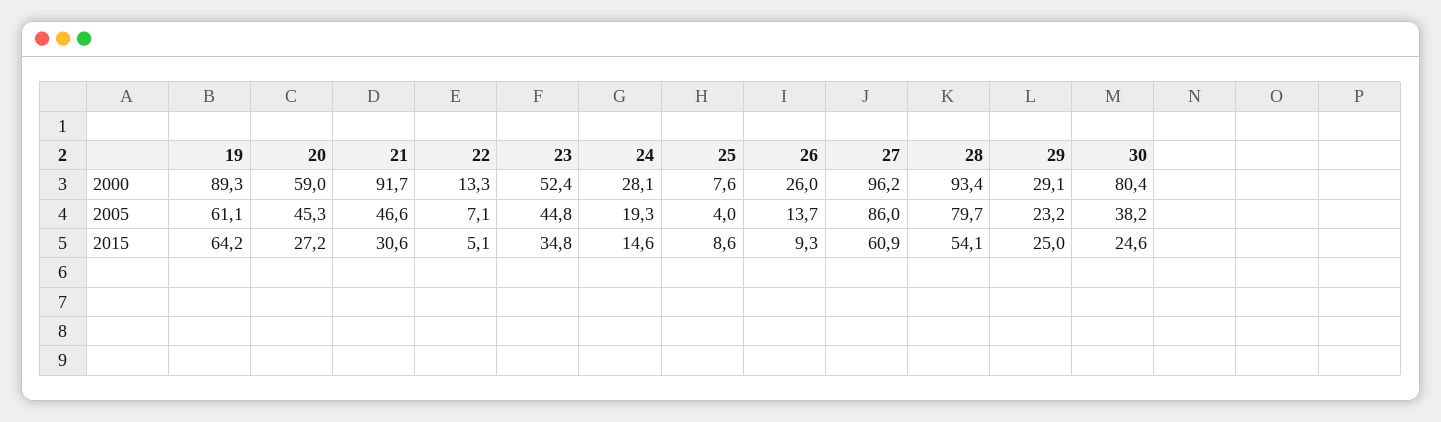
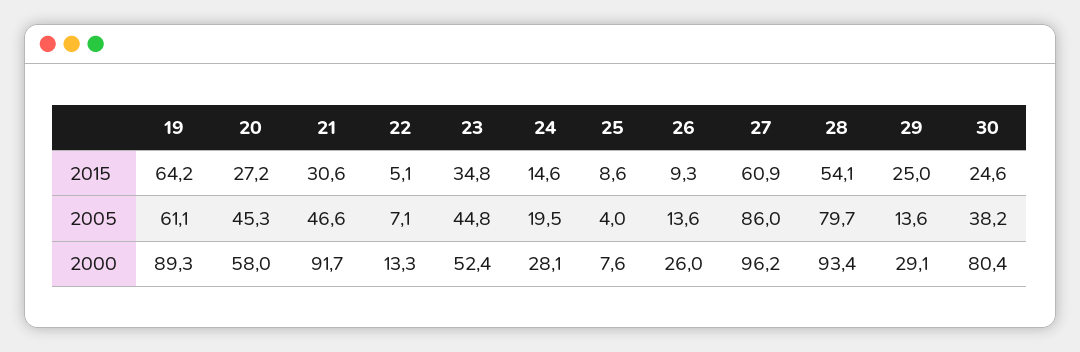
20, 2000: 59 -> 58
24, 2005: 19.3 -> 19.5
26, 2005: 13.7 -> 13.6
29, 2005: 23.2 -> 13.6

